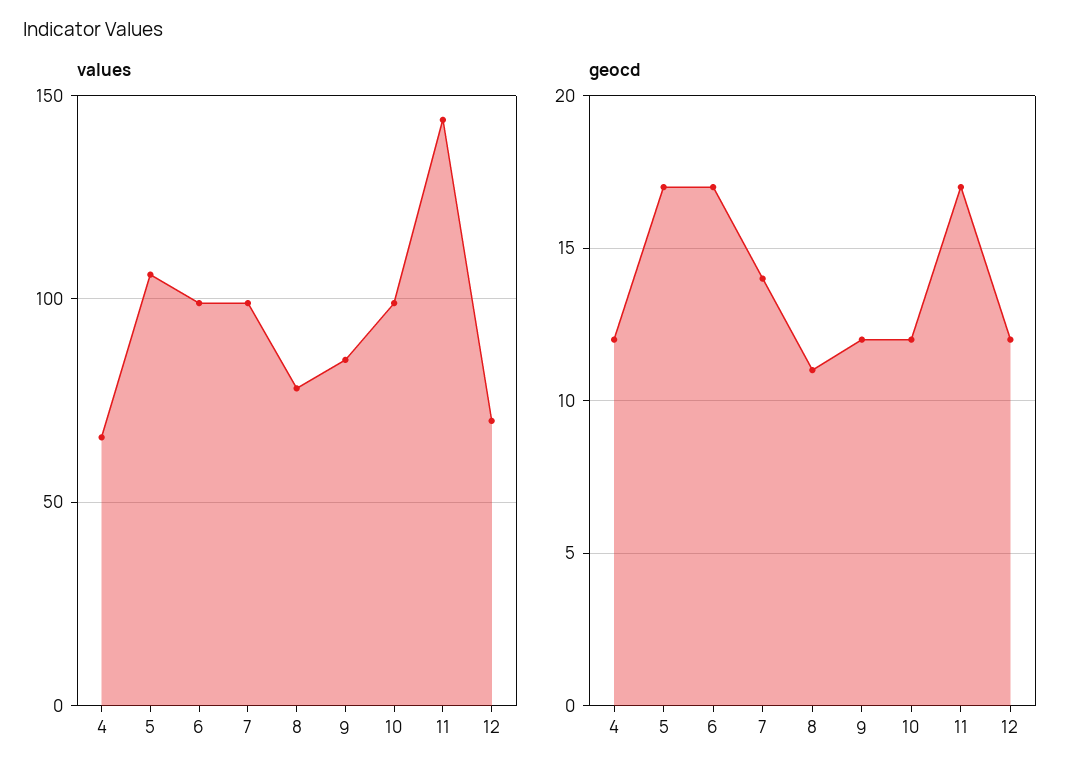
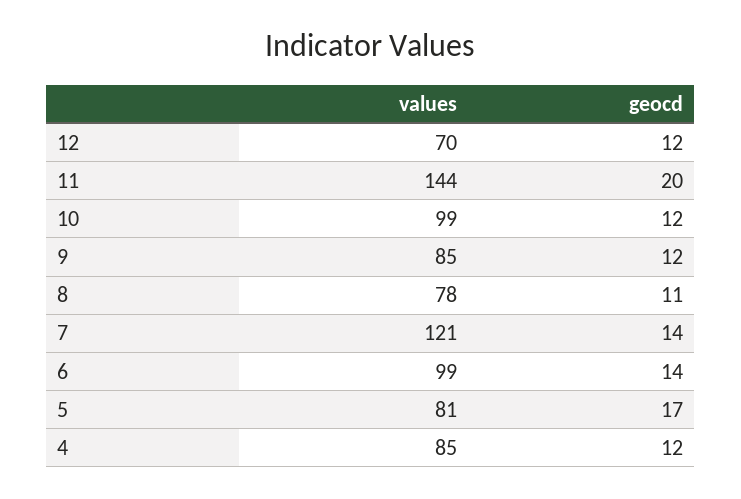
values, 4: 65 -> 85
values, 5: 105 -> 81
values, 7: 100 -> 121
geocd, 6: 17 -> 14
geocd, 11: 17 -> 20

